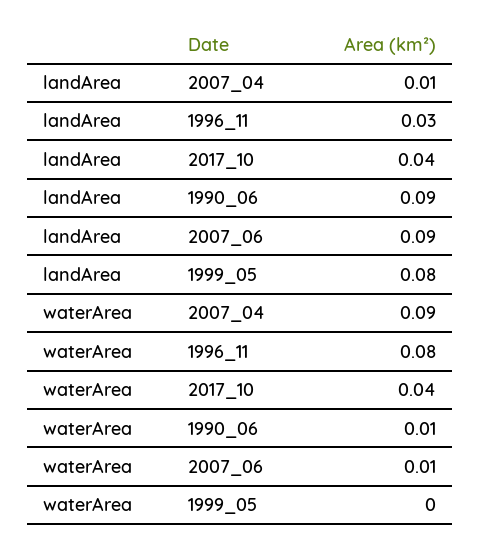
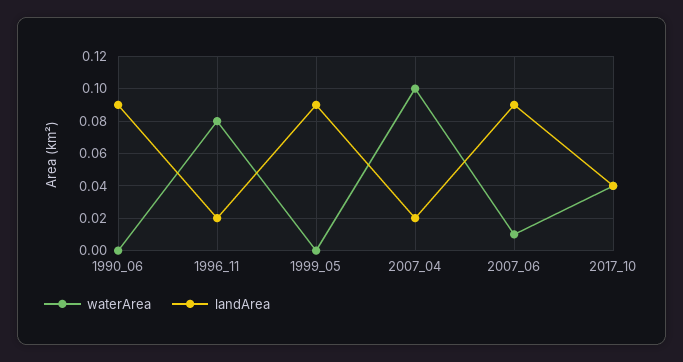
landArea, 2007_04: 0.01 -> 0.02
landArea, 1996_11: 0.03 -> 0.02
landArea, 1999_05: 0.08 -> 0.09
waterArea, 2007_04: 0.09 -> 0.1
waterArea, 1990_06: 0.01 -> 0

